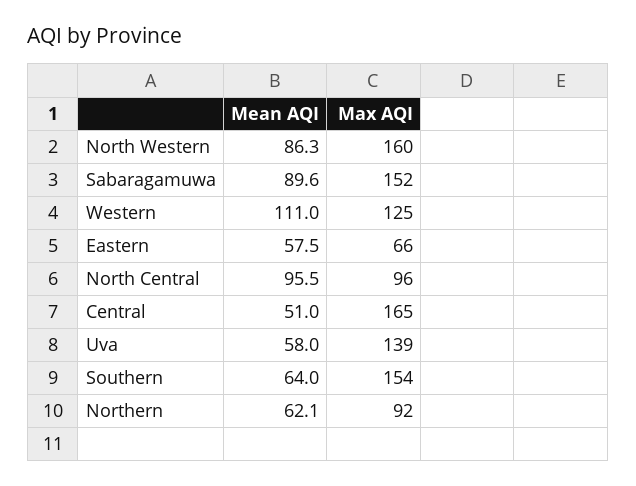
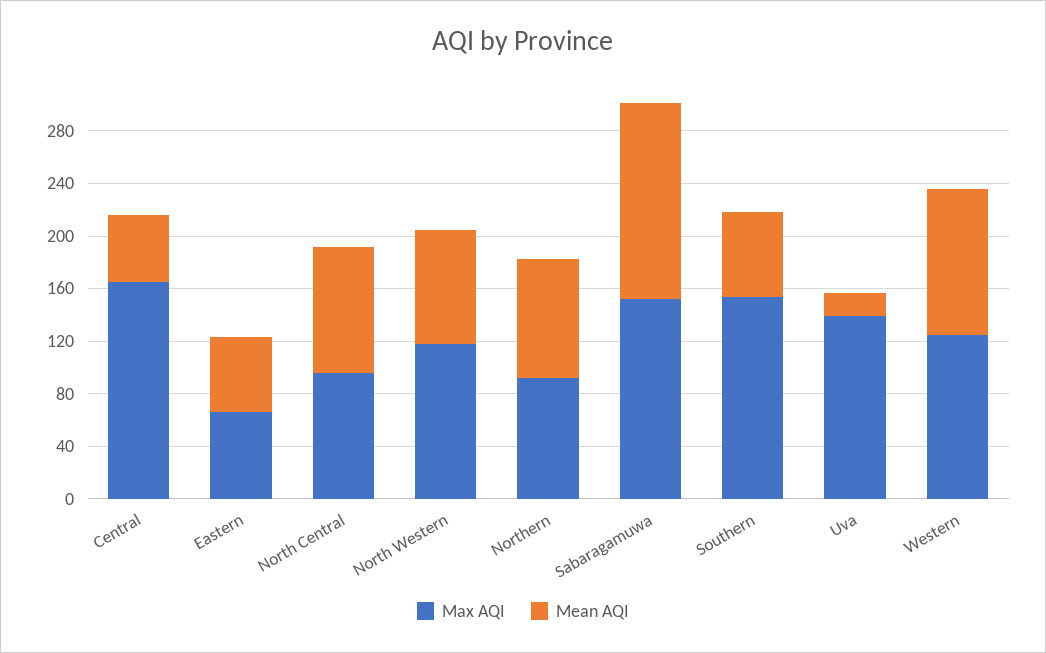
Max AQI, North Western: 160 -> 120
Mean AQI, Sabaragamuwa: 89.6 -> 150
Mean AQI, Uva: 58 -> 20
Mean AQI, Northern: 62.1 -> 90

